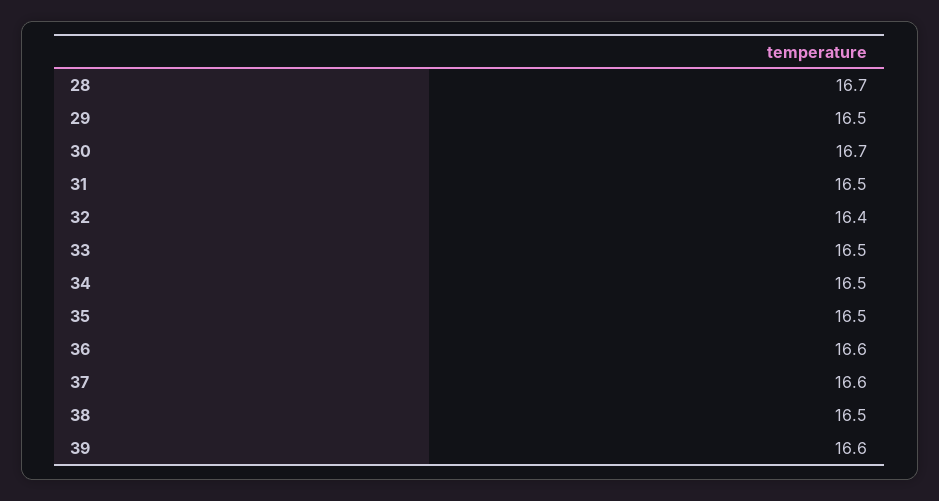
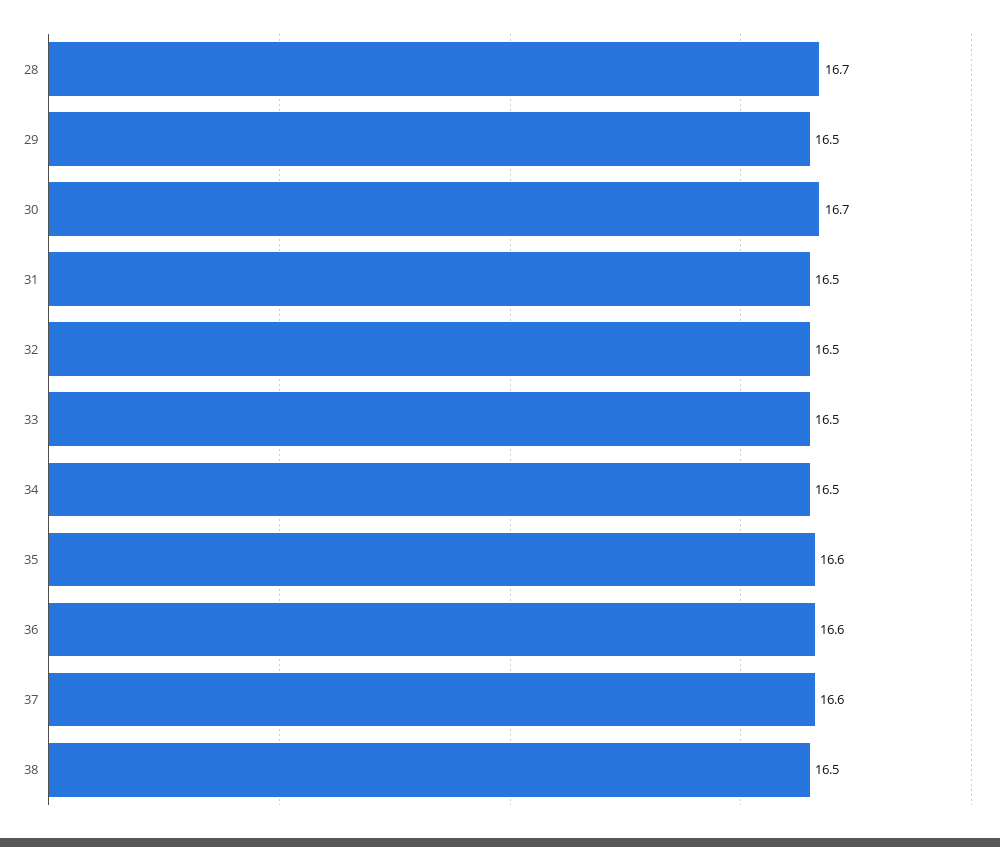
32: 16.4 -> 16.5
35: 16.5 -> 16.6
39: 16.6 -> none

